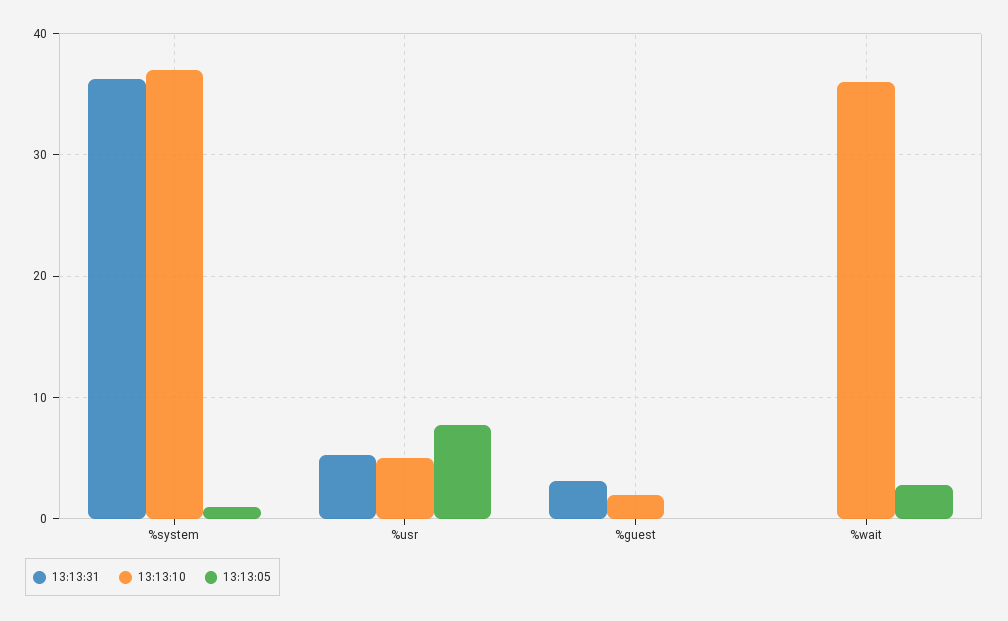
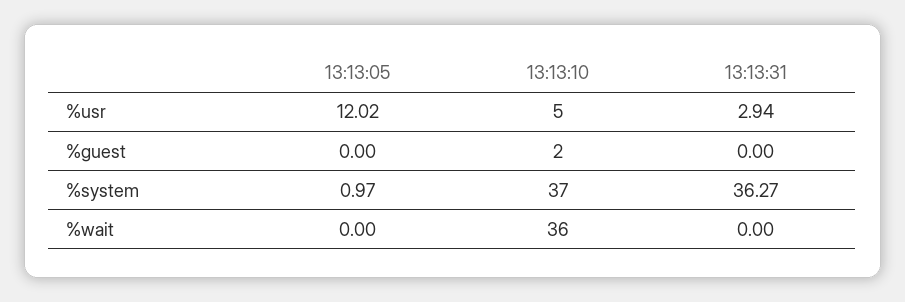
13:13:31, %usr: 5 -> 2.94
13:13:05, %usr: 8 -> 12.02
13:13:31, %guest: 3 -> 0
13:13:05, %wait: 3 -> 0

